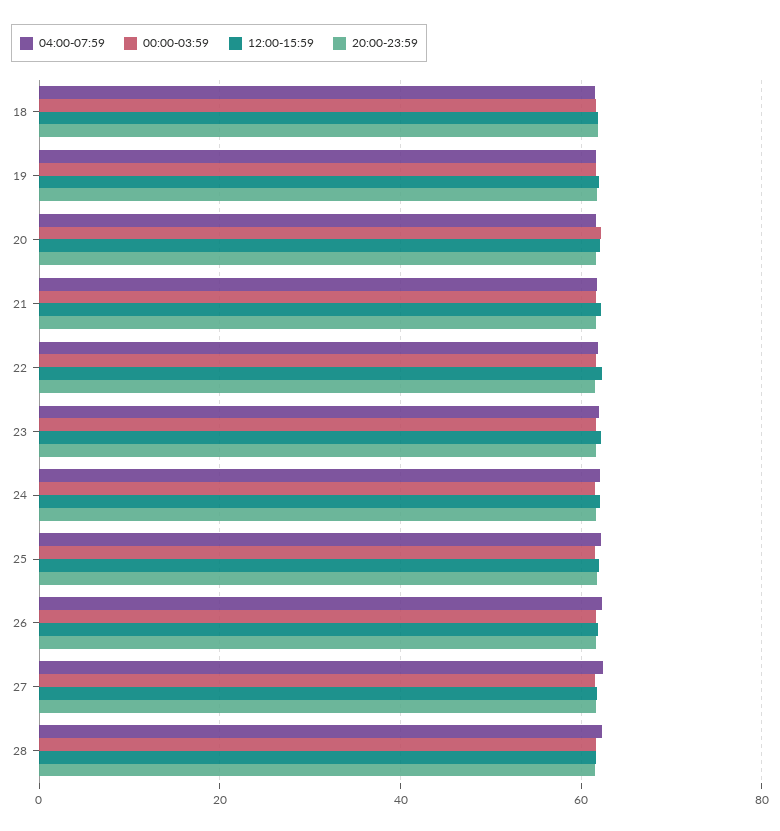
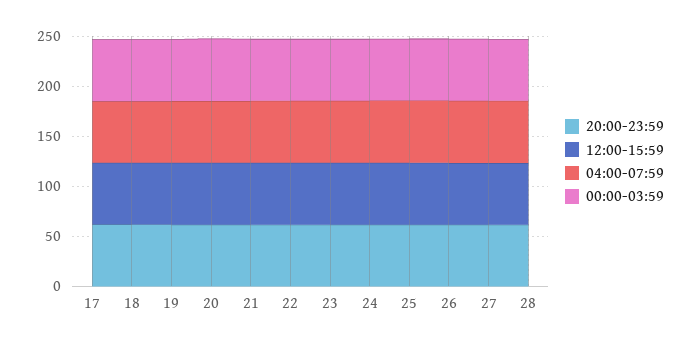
20:00-23:59, 17: none -> 60
12:00-15:59, 17: none -> 60
04:00-07:59, 17: none -> 60
00:00-03:59, 17: none -> 60

